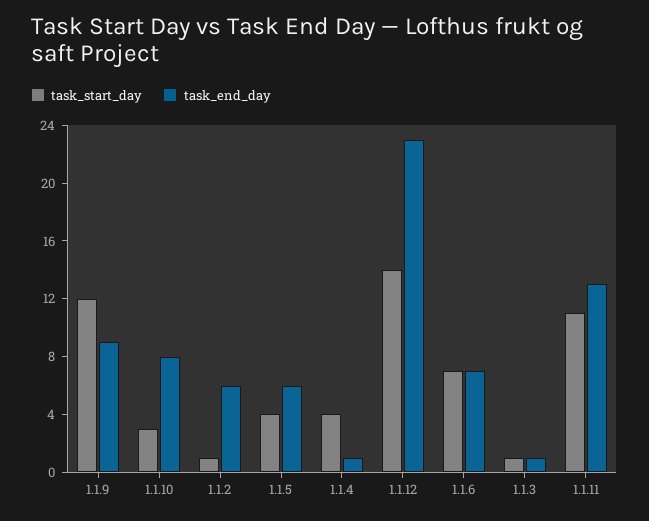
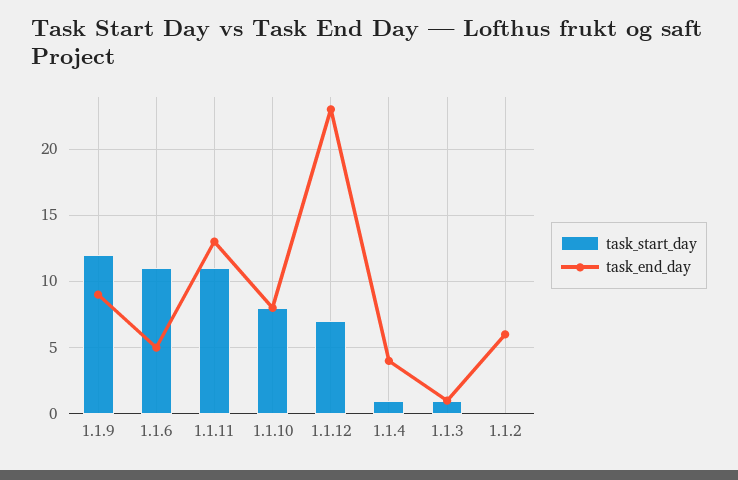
task_start_day, 1.1.10: 3 -> 8
task_start_day, 1.1.2: 1 -> 0
task_start_day, 1.1.5: 4 -> none
task_end_day, 1.1.5: 6 -> none
task_start_day, 1.1.4: 4 -> 1
task_end_day, 1.1.4: 1 -> 4
task_start_day, 1.1.12: 14 -> 7
task_start_day, 1.1.6: 7 -> 11
task_end_day, 1.1.6: 7 -> 5

